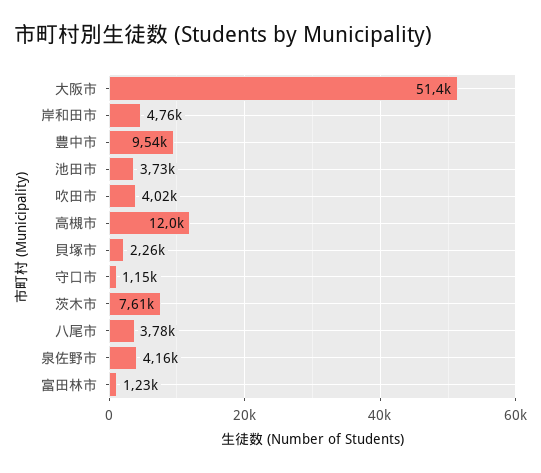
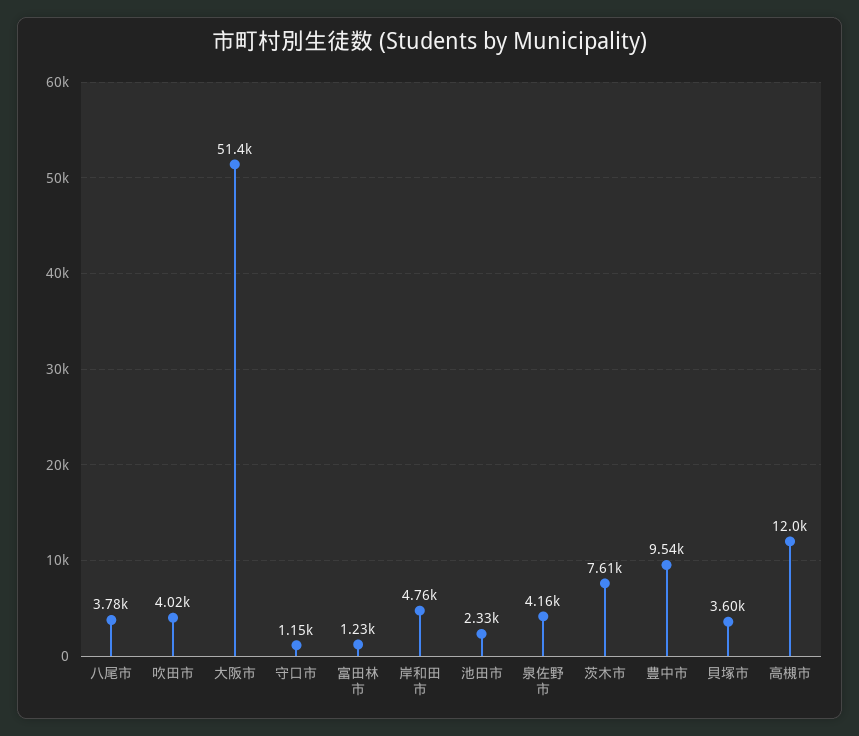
池田市: 3730 -> 2330
貝塚市: 2260 -> 3600

